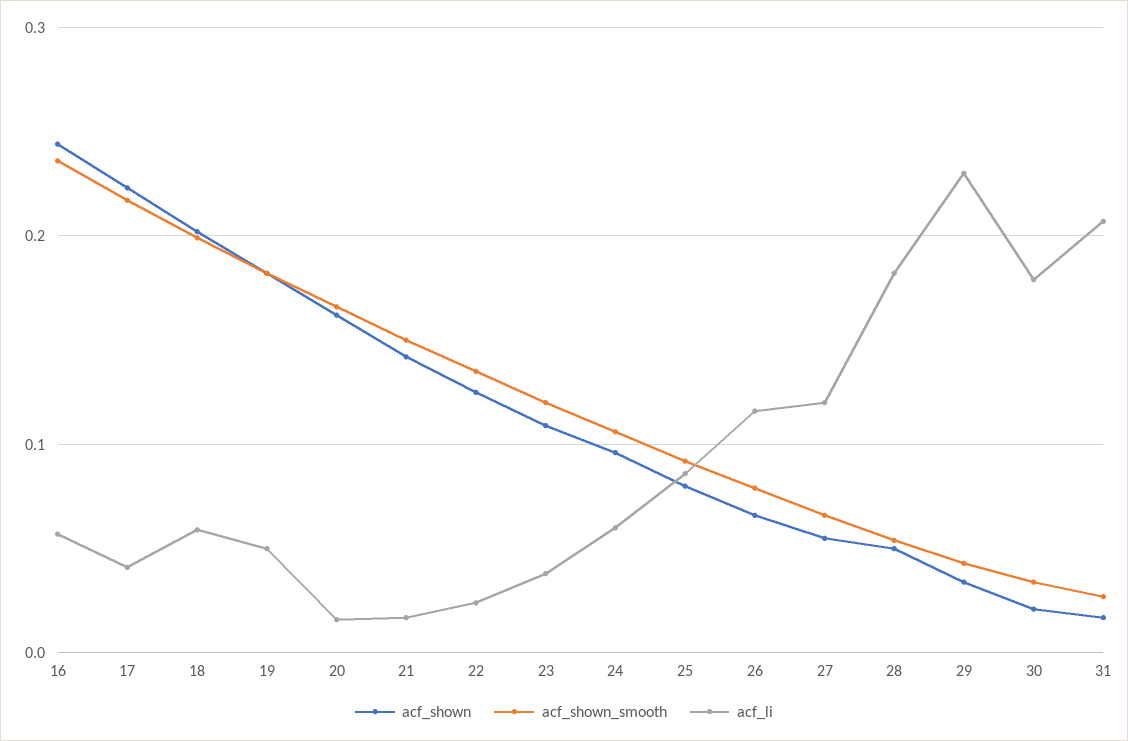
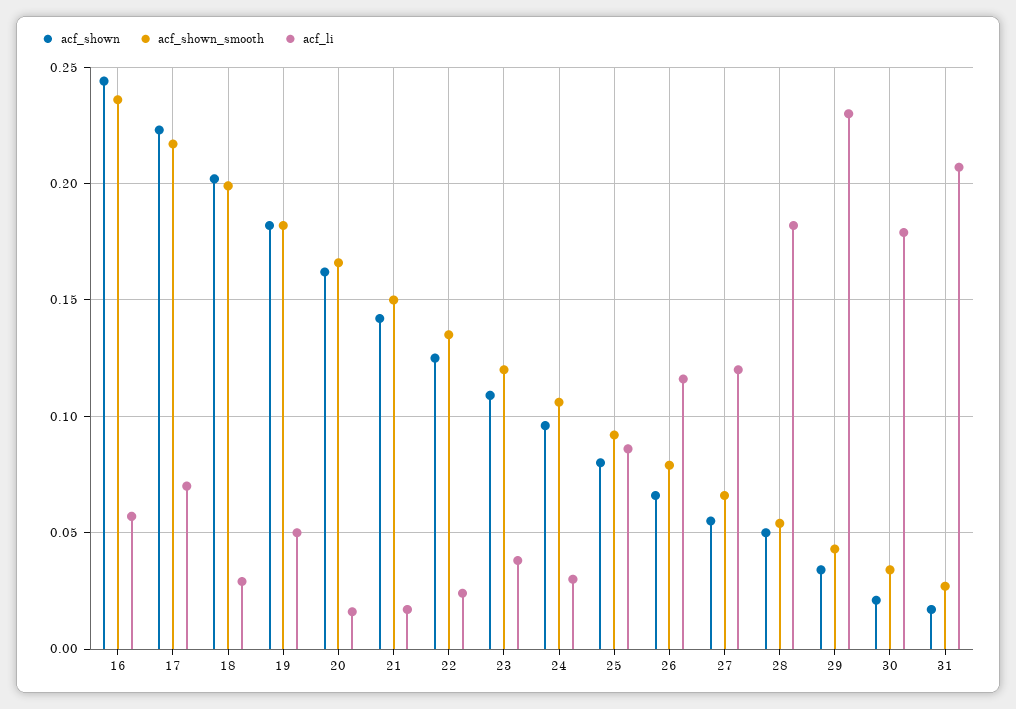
acf_li, 17: 0.04 -> 0.07
acf_li, 18: 0.06 -> 0.03
acf_li, 24: 0.06 -> 0.03

